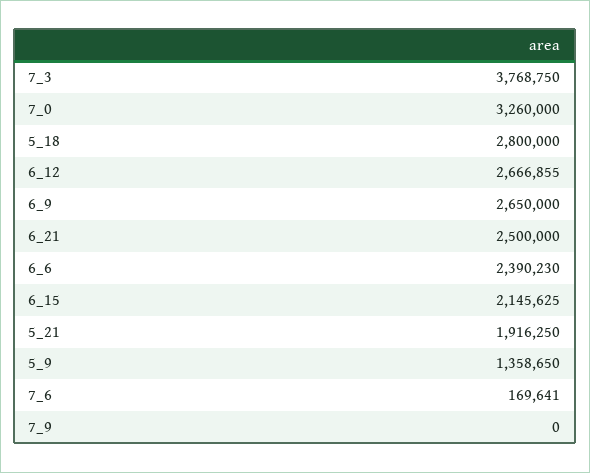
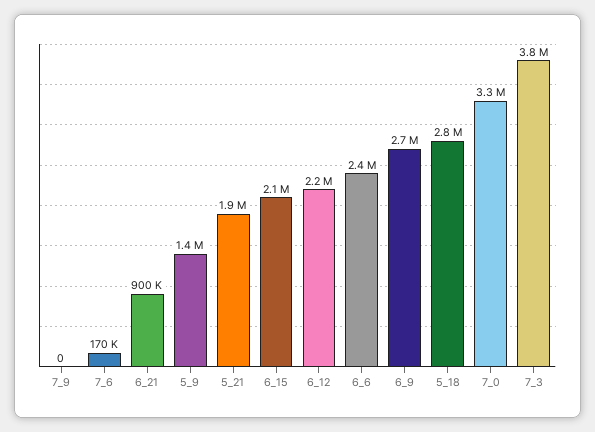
6_12: 2666855 -> 2200000
6_21: 2500000 -> 900000

